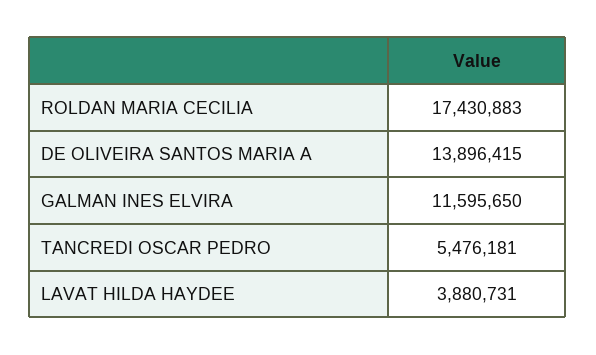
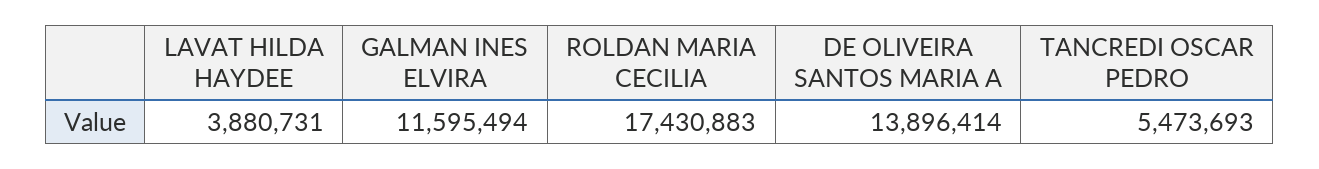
DE OLIVEIRA SANTOS MARIA A: 13896415 -> 13896414
GALMAN INES ELVIRA: 11595650 -> 11595494
TANCREDI OSCAR PEDRO: 5476181 -> 5473693

